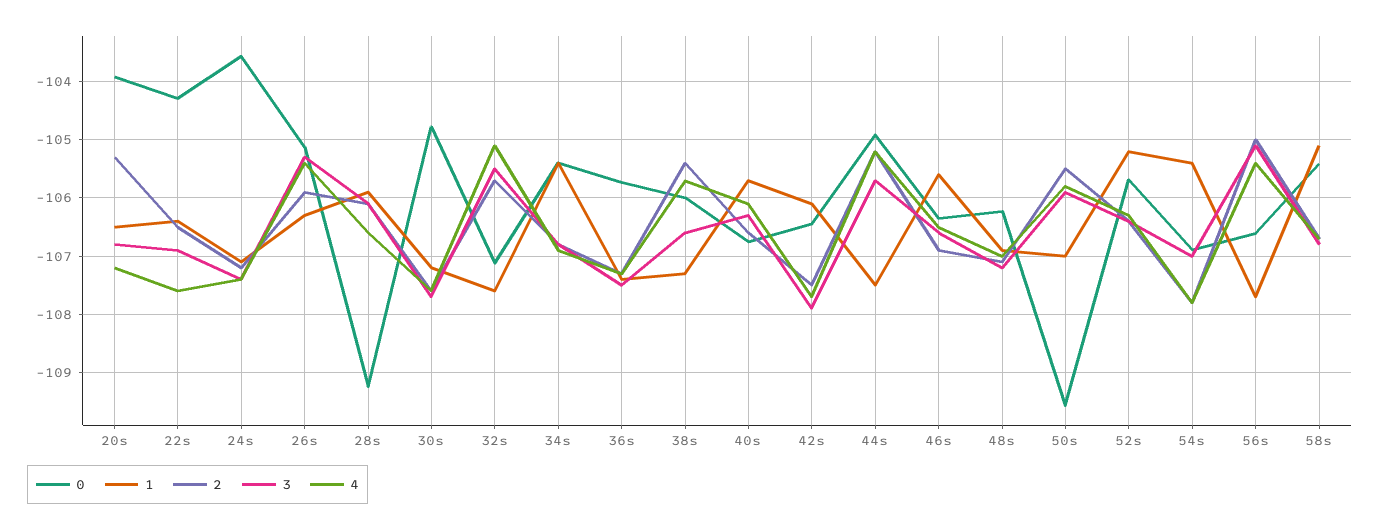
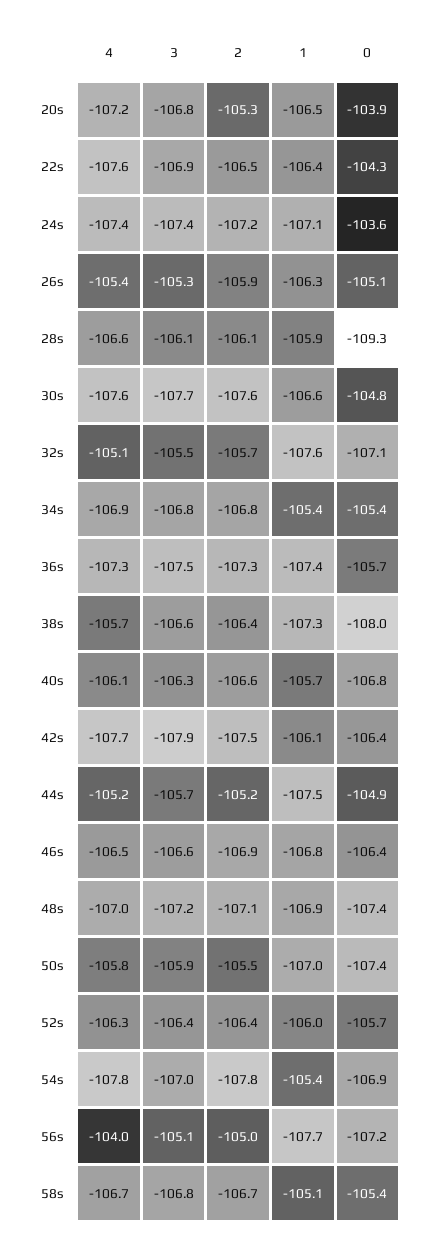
1, 30s: -107.2 -> -106.6
0, 38s: -106 -> -108
2, 38s: -105.4 -> -106.4
1, 46s: -105.6 -> -106.8
0, 48s: -106.2 -> -107.4
0, 50s: -109.6 -> -107.4
1, 52s: -105.2 -> -106
0, 56s: -106.6 -> -107.2
4, 56s: -105.4 -> -104

